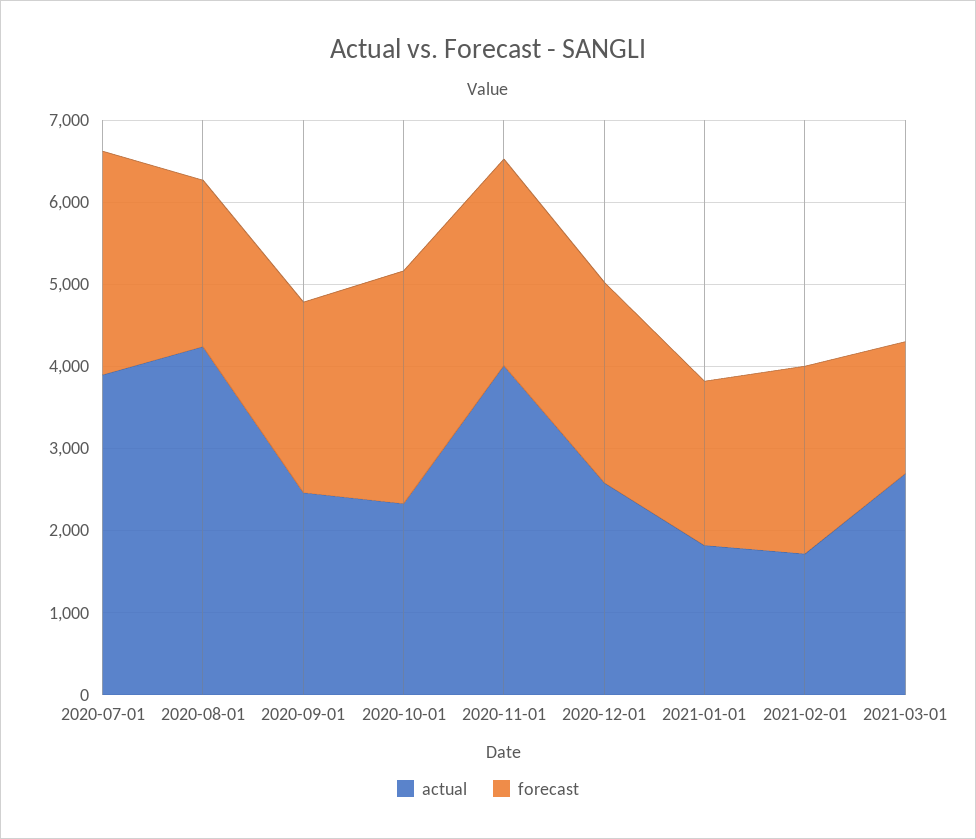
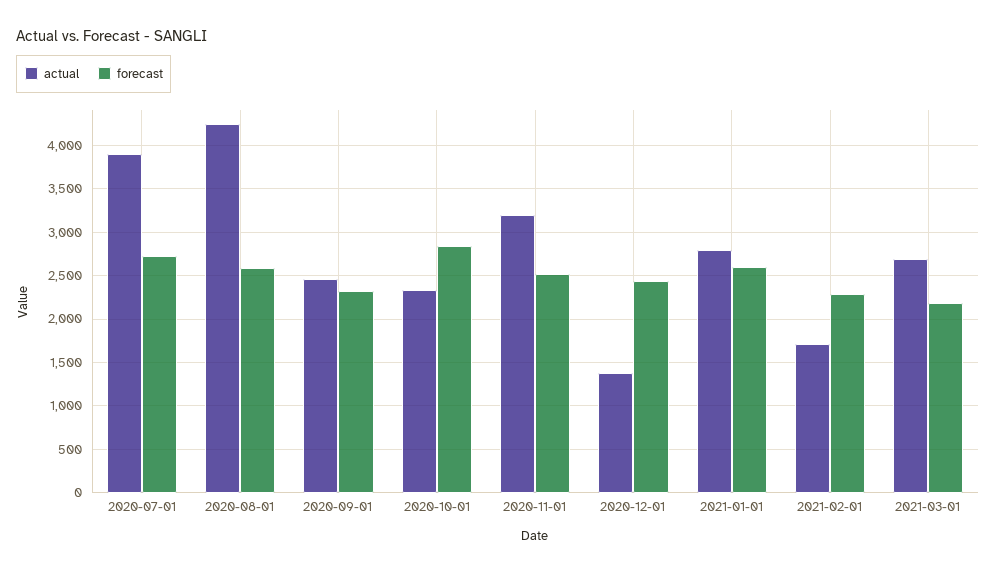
forecast, 2020-08-01: 2000 -> 2600
actual, 2020-11-01: 4000 -> 3200
actual, 2020-12-01: 2600 -> 1400
actual, 2021-01-01: 1800 -> 2800
forecast, 2021-01-01: 2000 -> 2600
forecast, 2021-03-01: 1600 -> 2200

